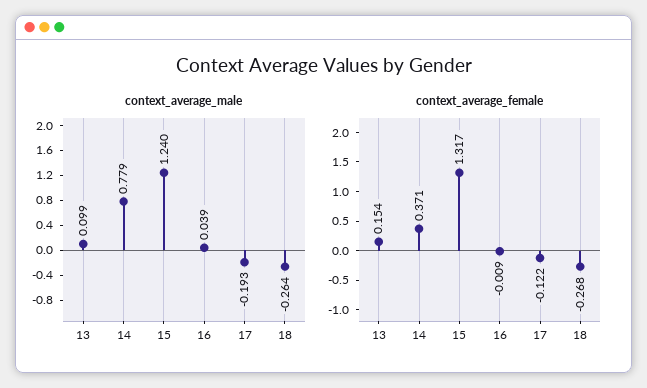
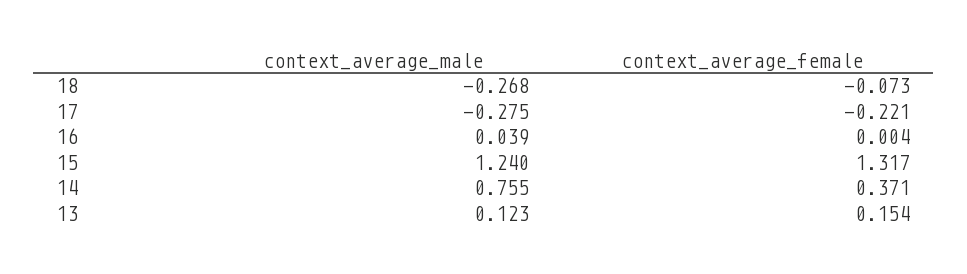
context_average_male, 13: 0.099 -> 0.123
context_average_male, 14: 0.779 -> 0.755
context_average_male, 17: -0.193 -> -0.275
context_average_male, 18: -0.264 -> -0.268
context_average_female, 16: -0.009 -> 0.004
context_average_female, 17: -0.122 -> -0.221
context_average_female, 18: -0.268 -> -0.073

